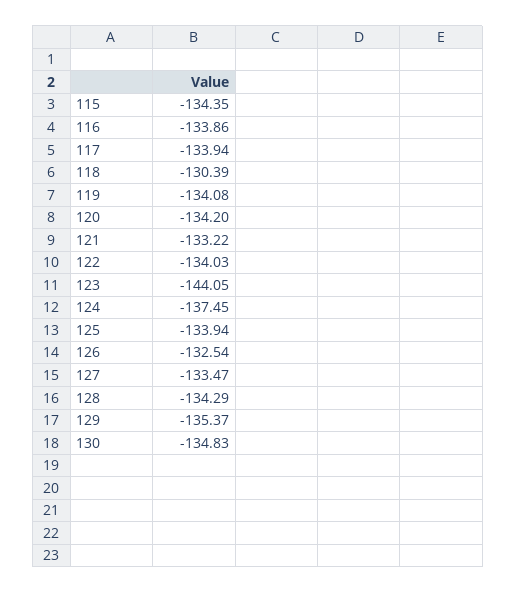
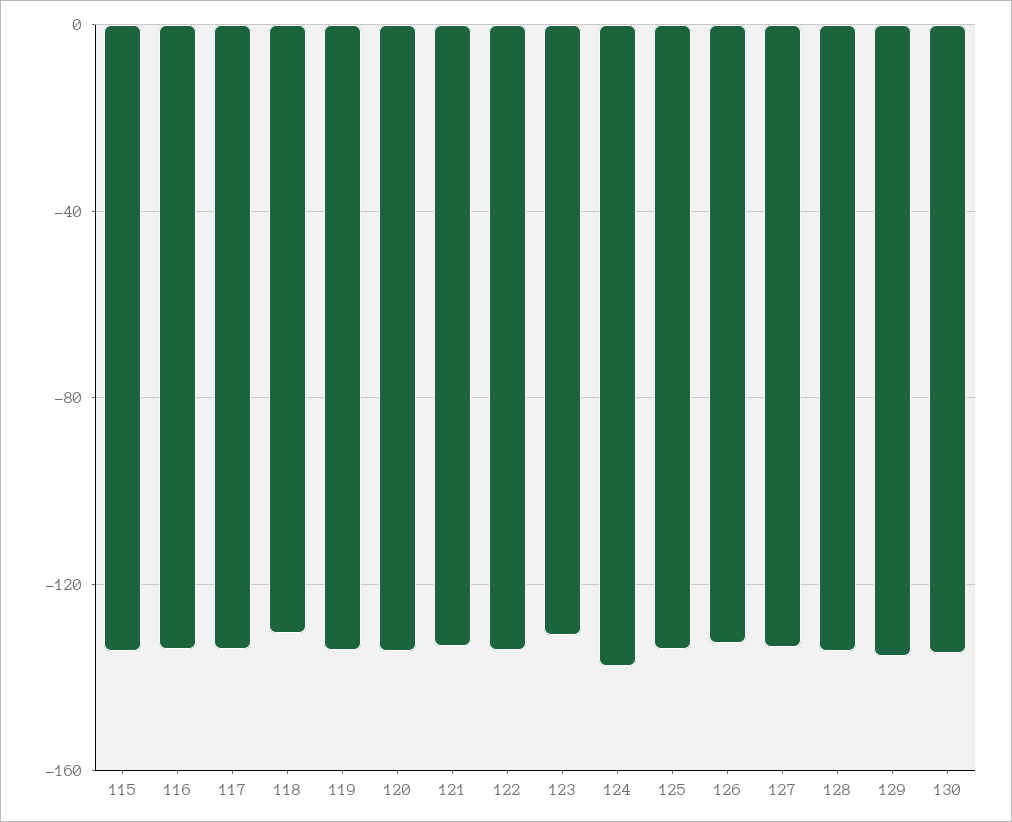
123: -144.05 -> -130

